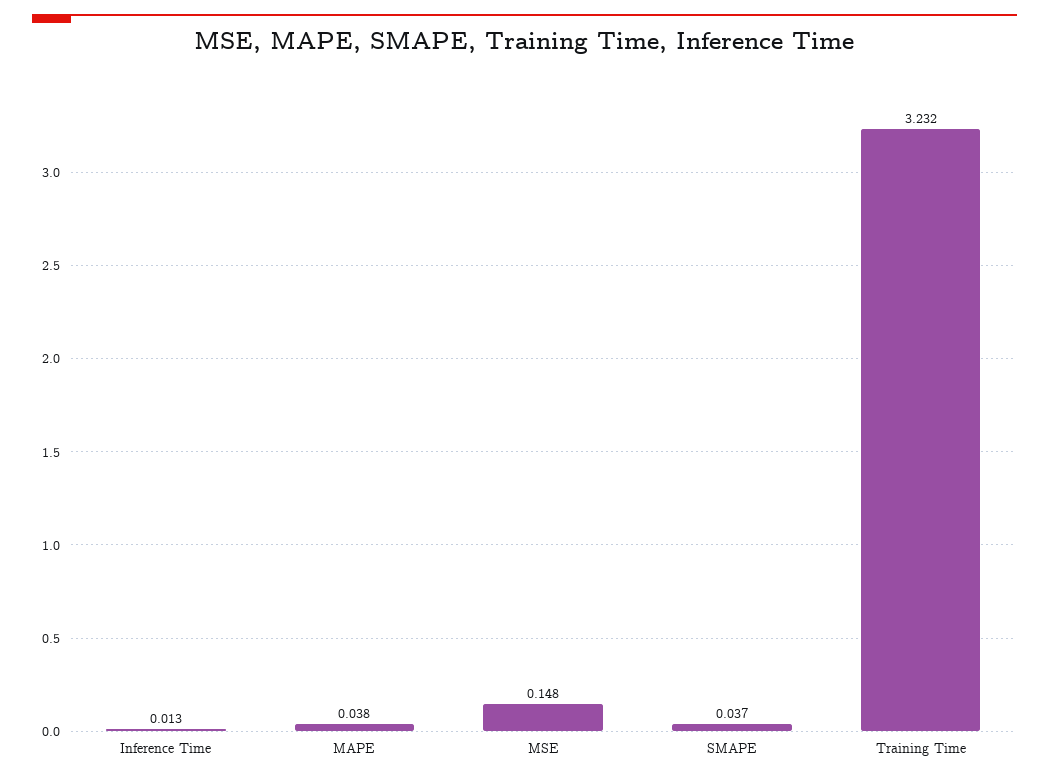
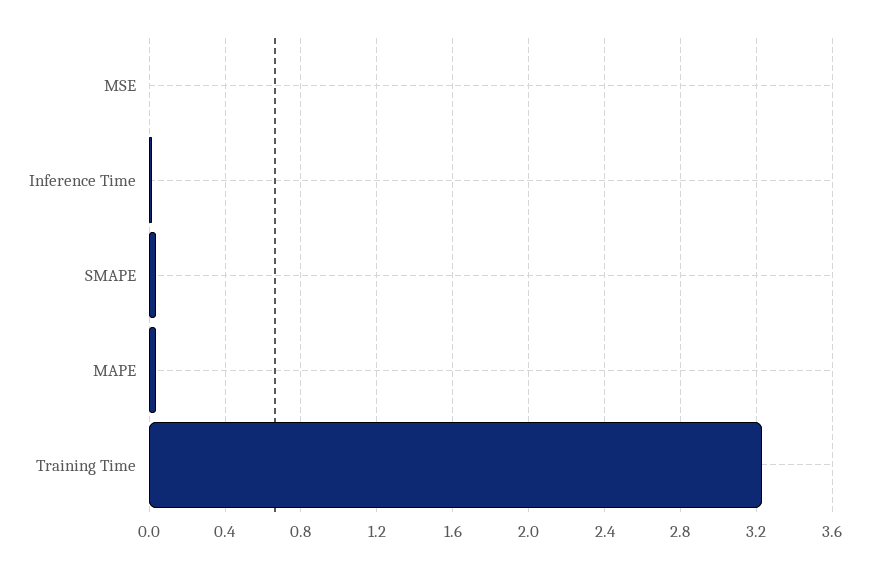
MSE: 0.148 -> 0

